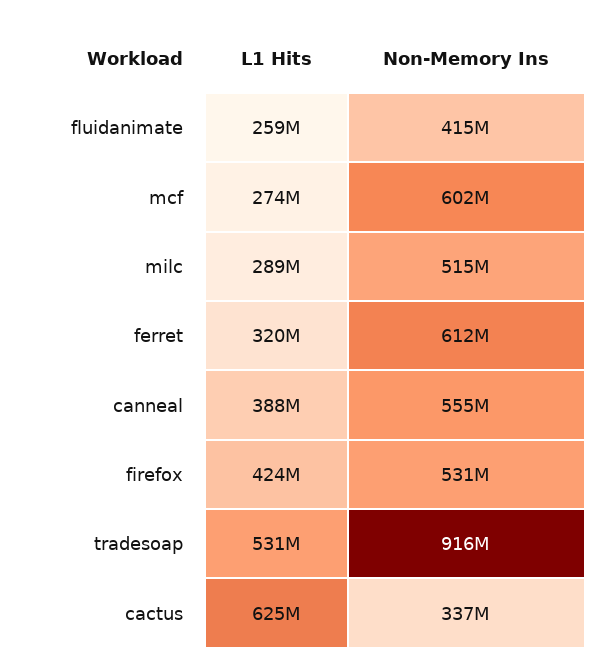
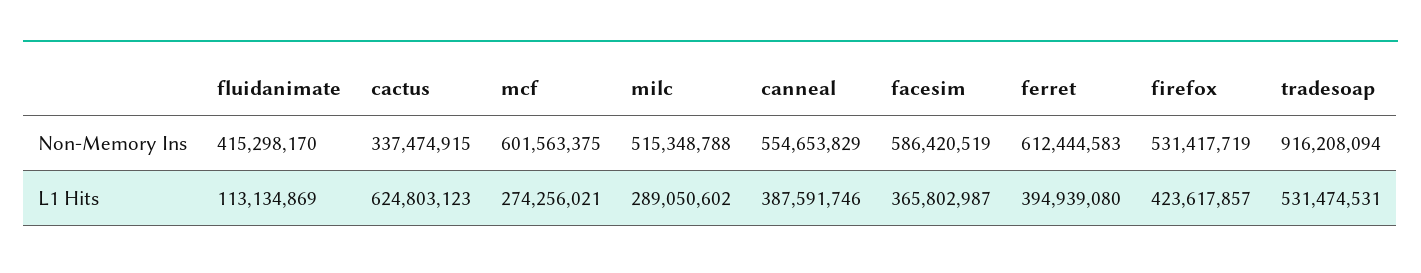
L1 Hits, fluidanimate: 259000000 -> 113134869
L1 Hits, ferret: 320000000 -> 394939080
Non-Memory Ins, facesim: none -> 586420519
L1 Hits, facesim: none -> 365802987

